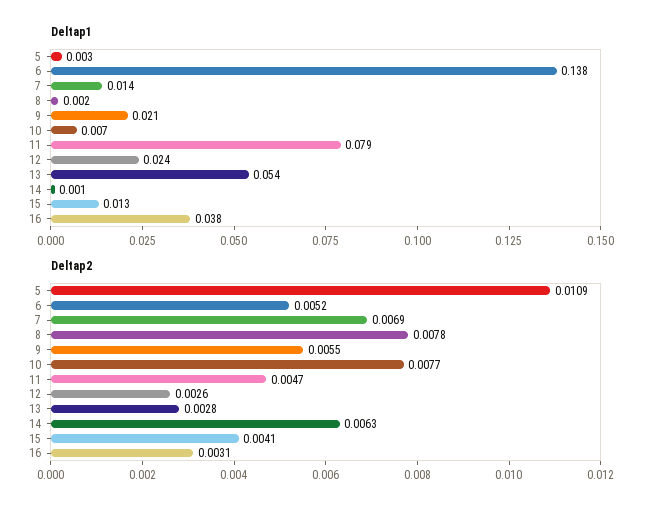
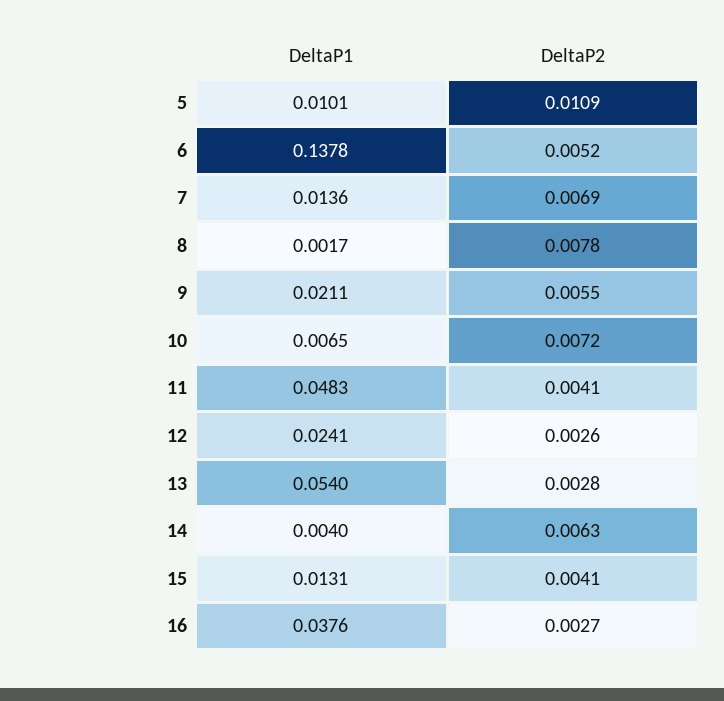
Deltap1, 5: 0.003 -> 0.0101
Deltap1, 11: 0.079 -> 0.0483
Deltap1, 14: 0.001 -> 0.004
Deltap2, 10: 0.0077 -> 0.0072
Deltap2, 11: 0.0047 -> 0.0041
Deltap2, 16: 0.0031 -> 0.0027

